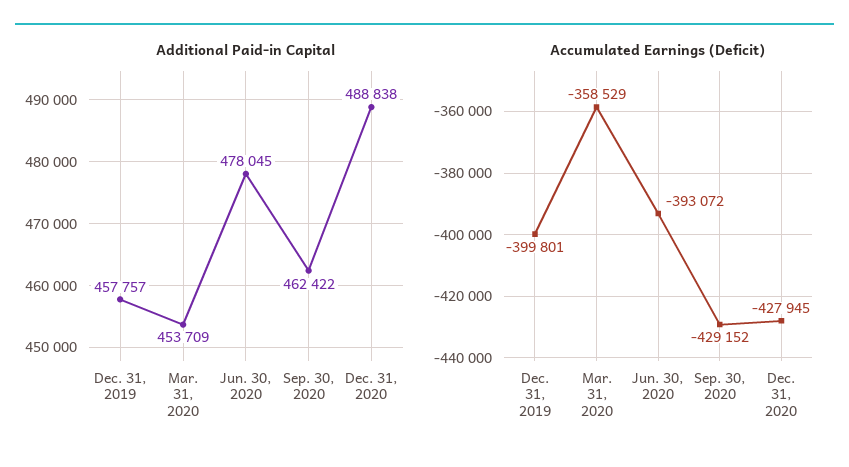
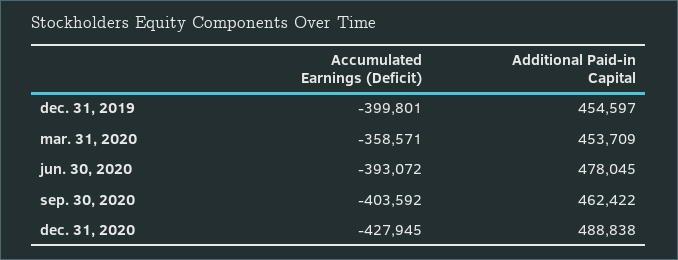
Additional Paid-in Capital, Dec. 31, 2019: 457757 -> 454597
Accumulated Earnings (Deficit), Mar. 31, 2020: -358529 -> -358571
Accumulated Earnings (Deficit), Sep. 30, 2020: -429152 -> -403592

